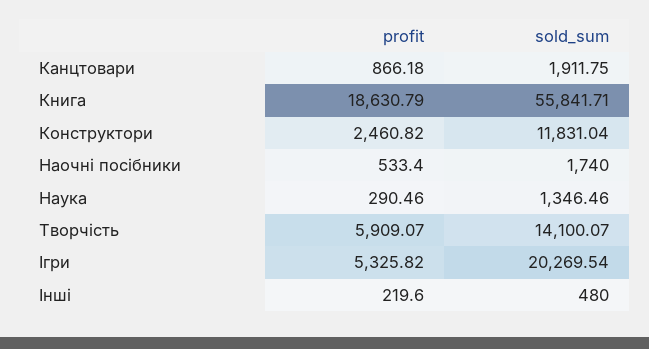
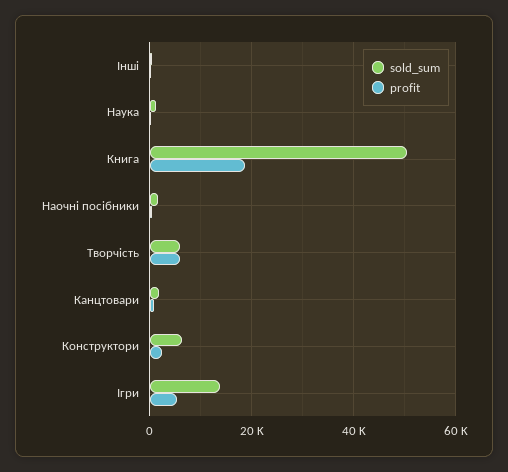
sold_sum, Книга: 55841.71 -> 50000
sold_sum, Конструктори: 11831.04 -> 6000
sold_sum, Творчість: 14100.07 -> 6000
sold_sum, Ігри: 20269.54 -> 14000

